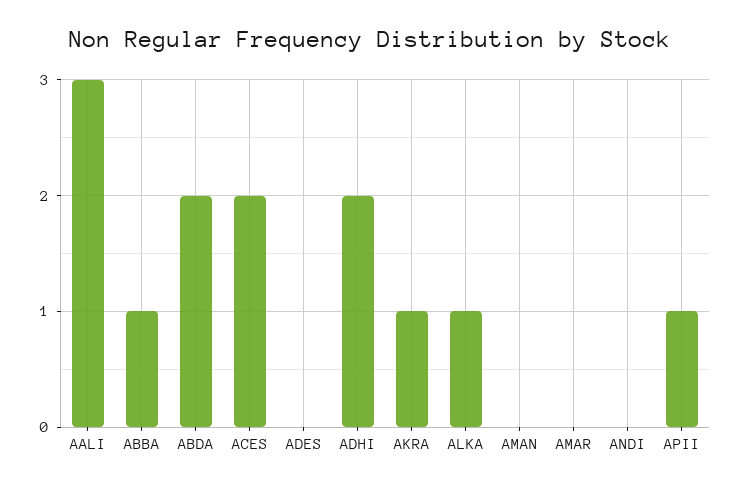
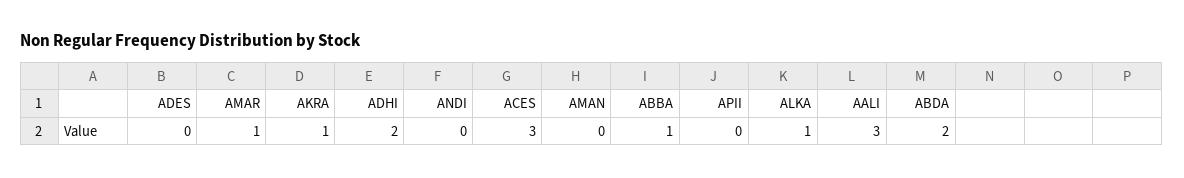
ACES: 2 -> 3
AMAR: 0 -> 1
APII: 1 -> 0

